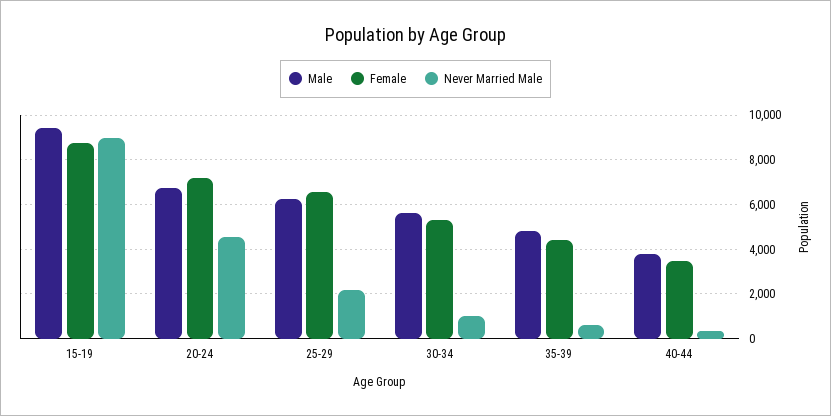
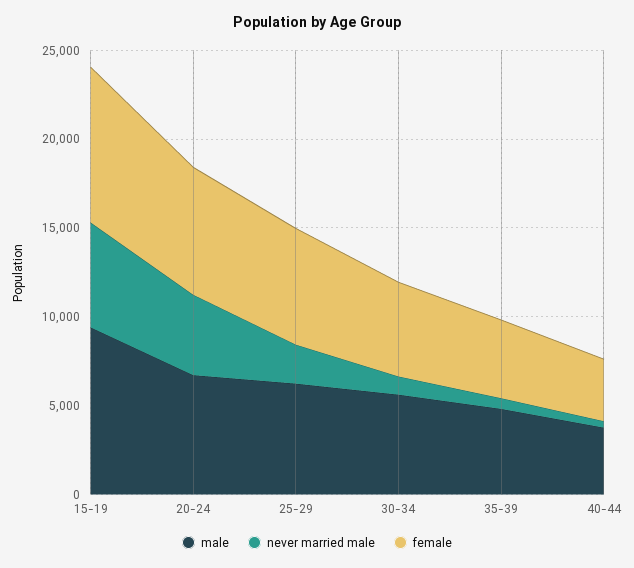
Never Married Male, 15-19: 9000 -> 6000

